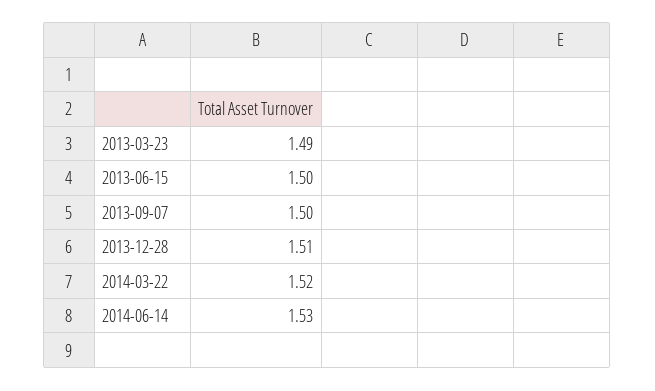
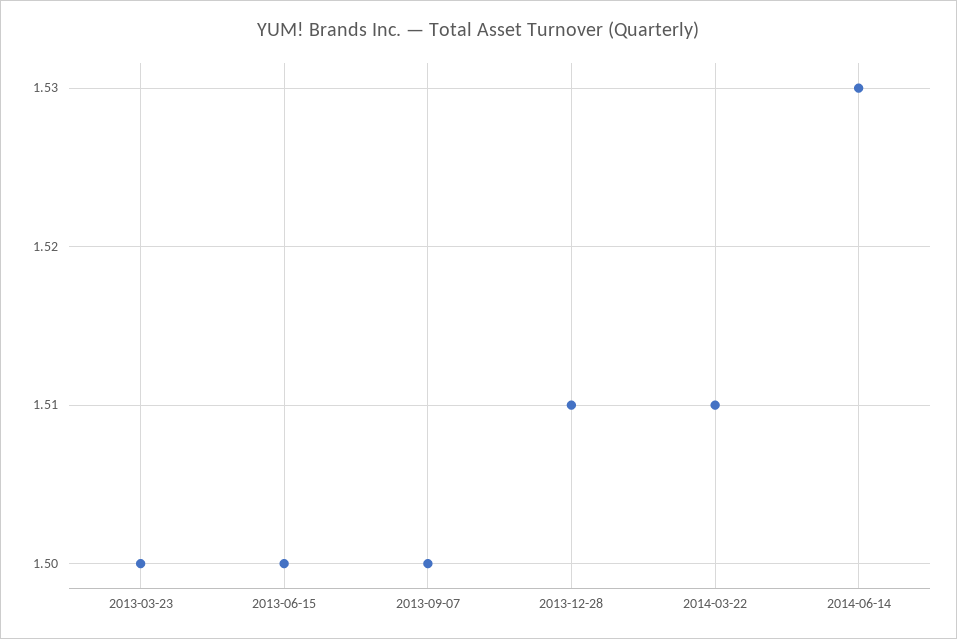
2013-03-23: 1.49 -> 1.5
2014-03-22: 1.52 -> 1.51

